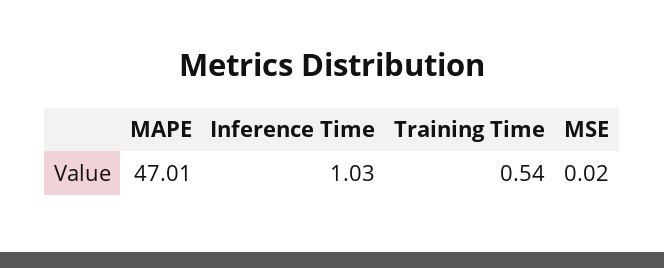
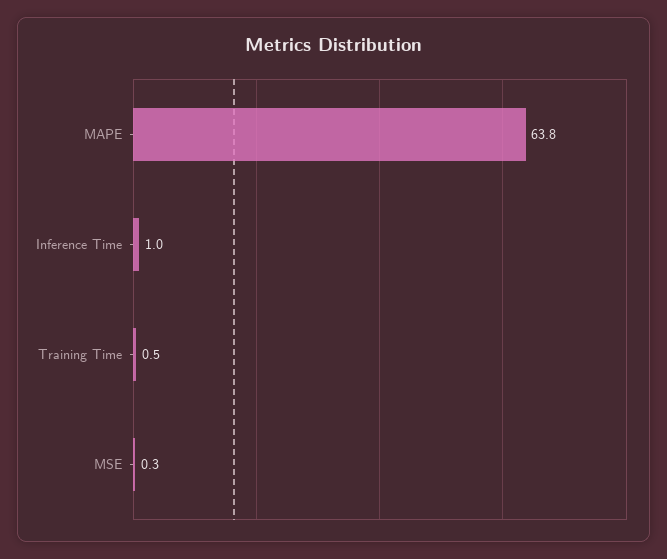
MAPE: 47.01 -> 63.8
MSE: 0.02 -> 0.3

